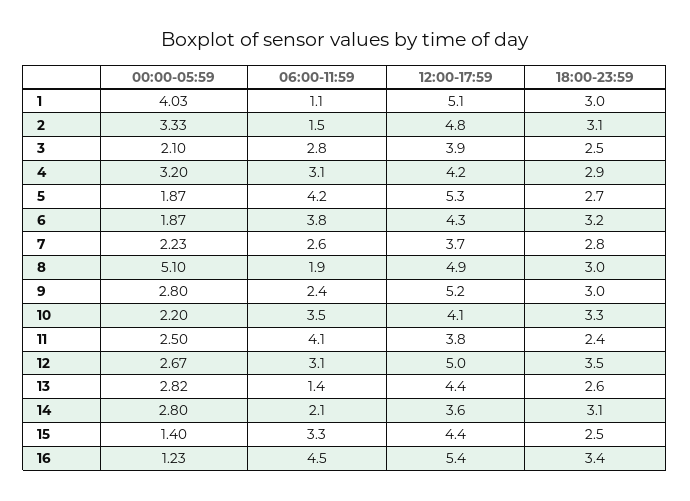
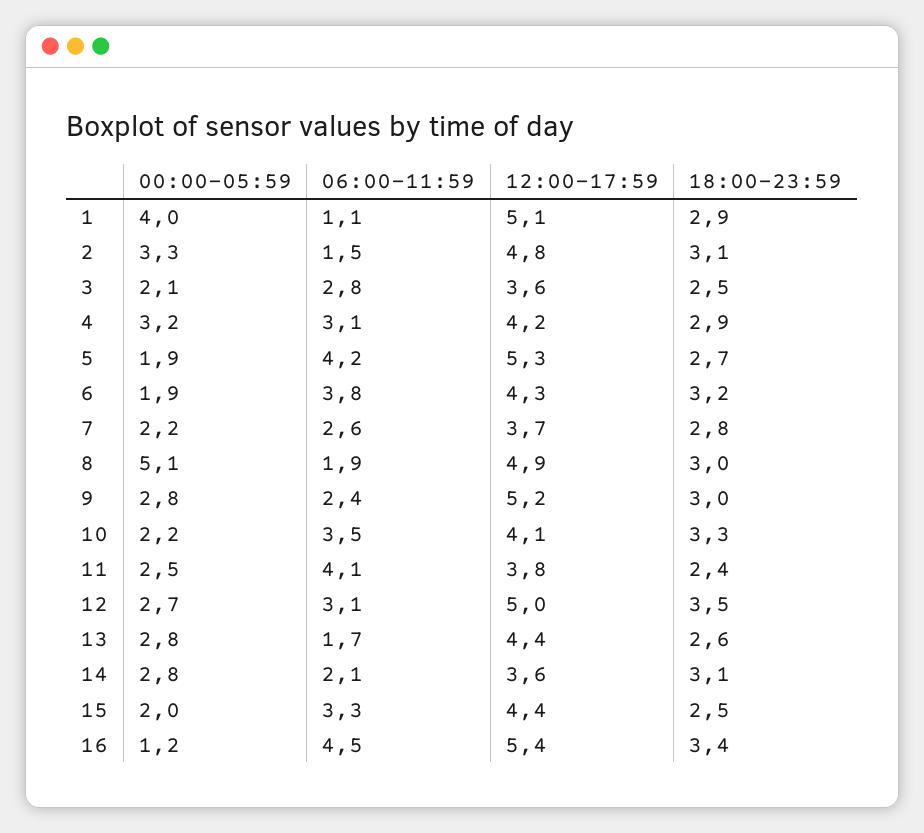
18:00-23:59, 1: 3 -> 2.9
12:00-17:59, 3: 3.9 -> 3.6
06:00-11:59, 13: 1.4 -> 1.7
00:00-05:59, 15: 1.4 -> 2

